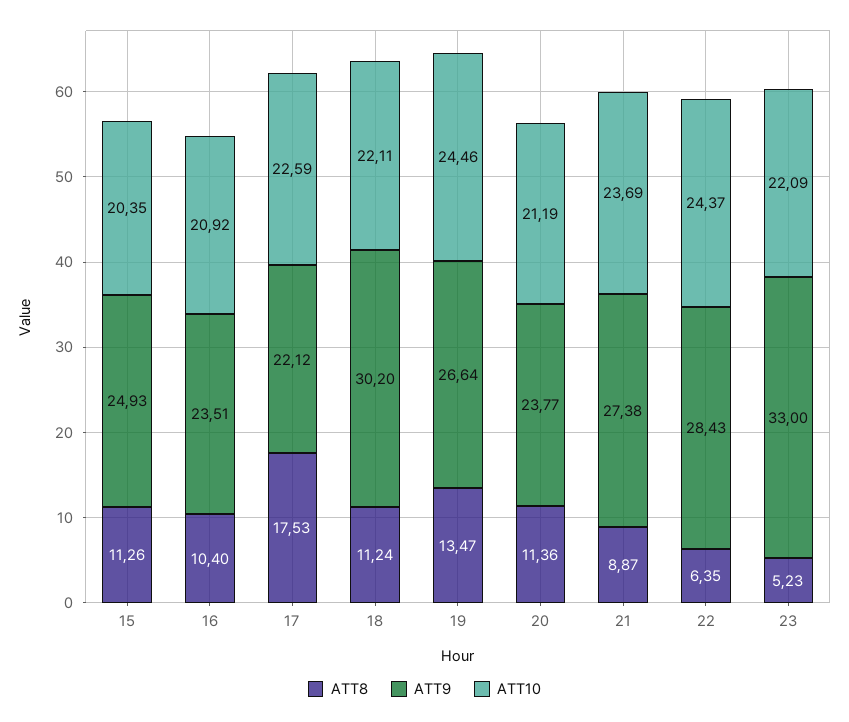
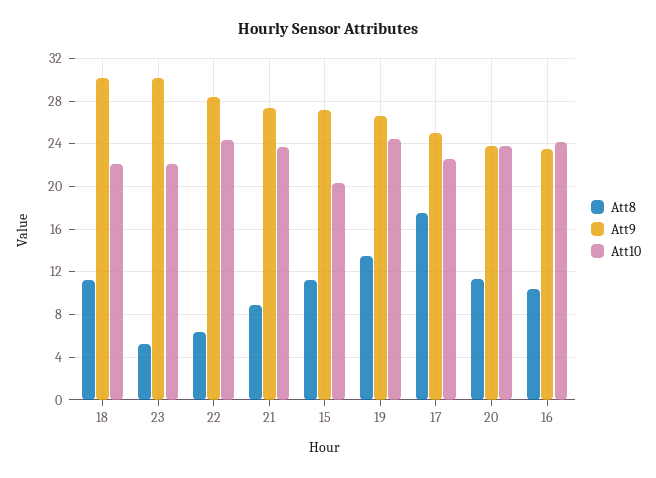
ATT9, 15: 24.93 -> 27
ATT10, 16: 20.92 -> 24
ATT9, 17: 22.12 -> 25
ATT10, 20: 21.19 -> 24
ATT9, 23: 33 -> 30

